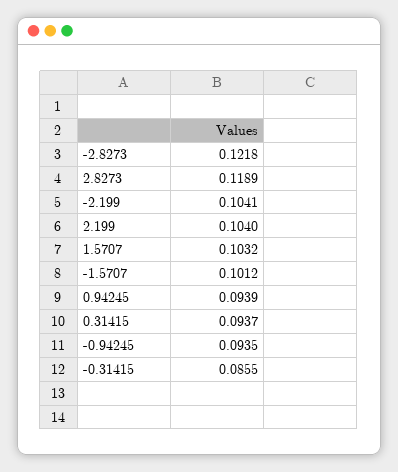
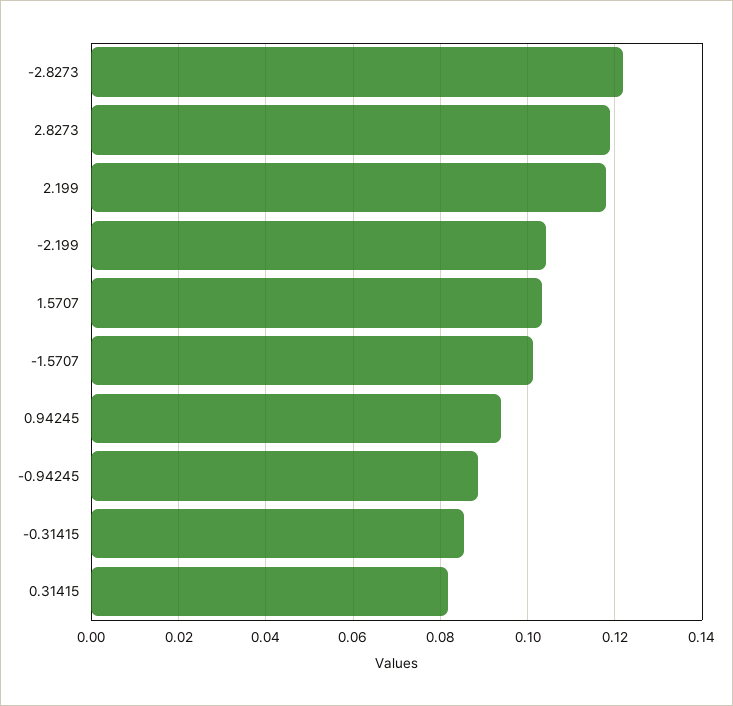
2.199: 0.104 -> 0.118
0.31415: 0.0937 -> 0.082
-0.94245: 0.0935 -> 0.088

